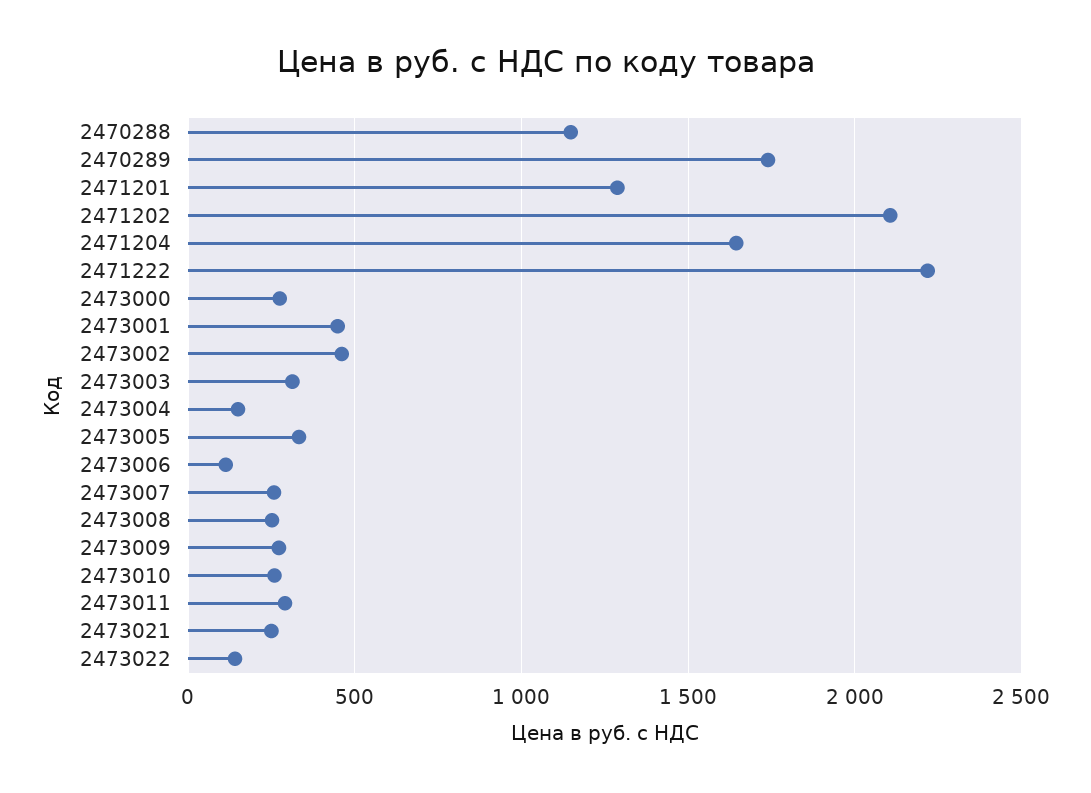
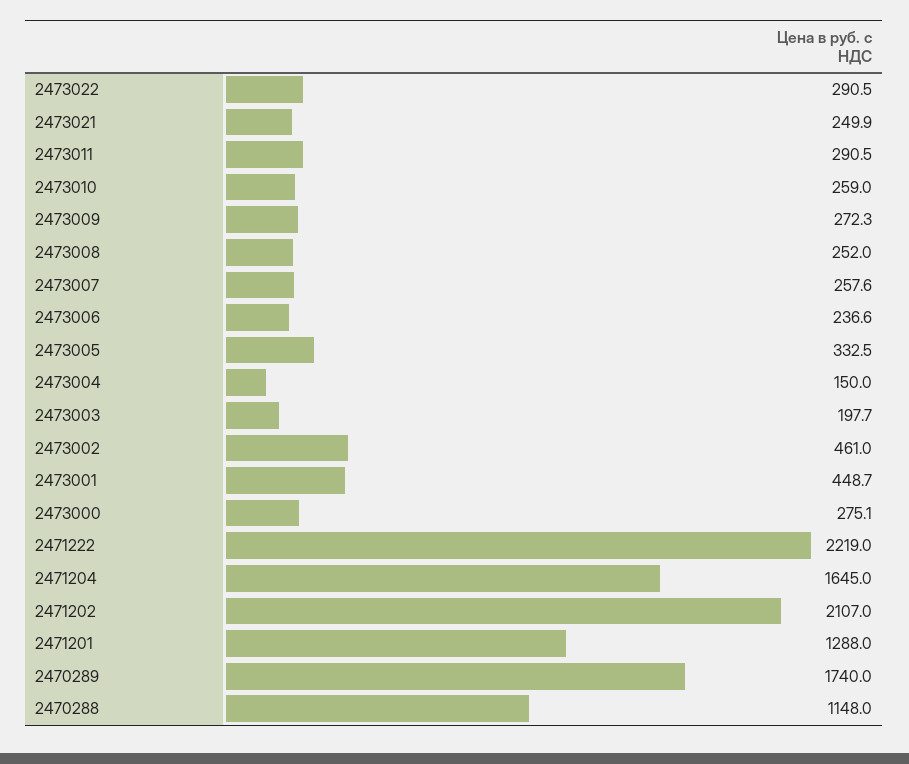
2473003: 300 -> 197.7
2473006: 100 -> 236.6
2473022: 150 -> 290.5

